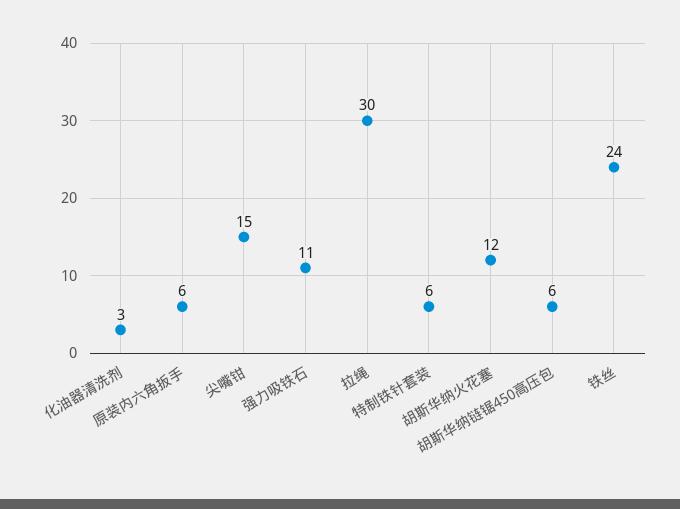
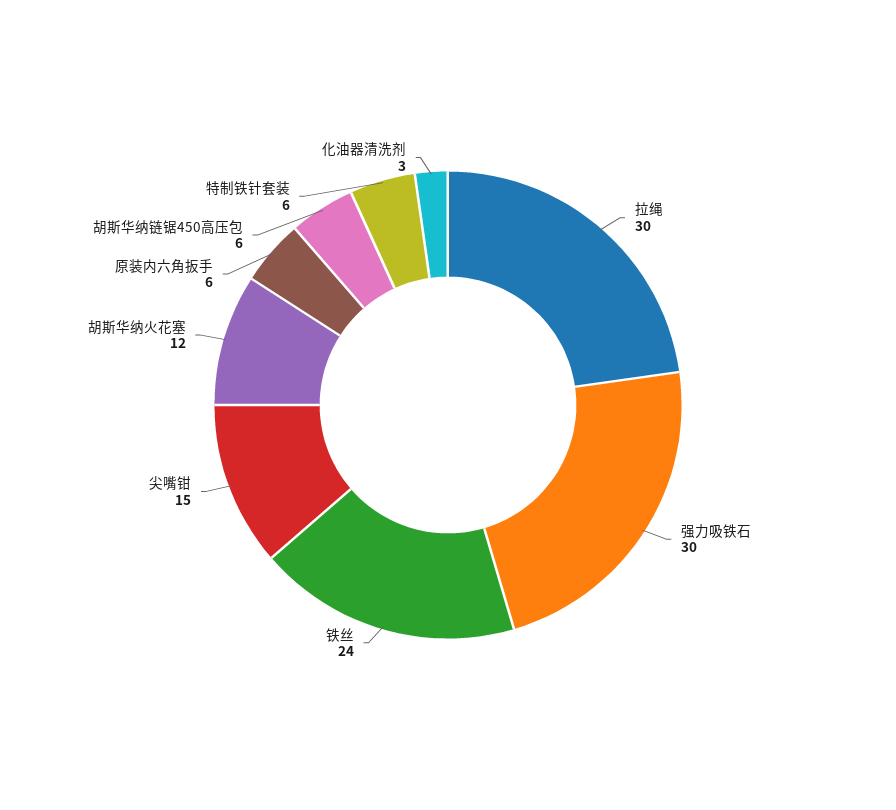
强力吸铁石: 11 -> 30

